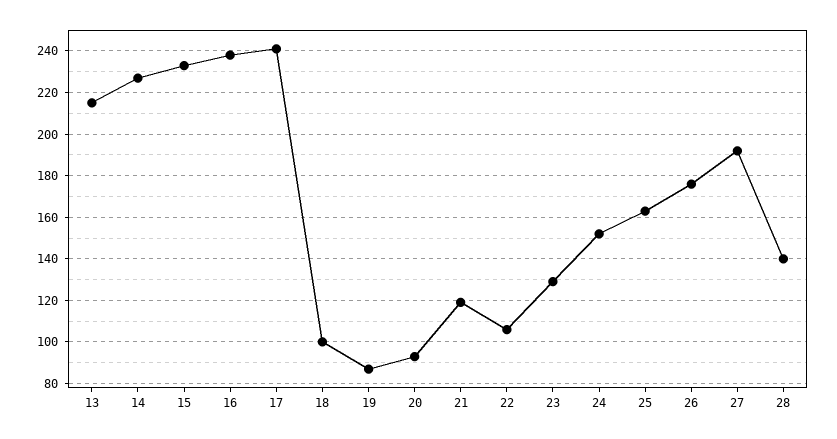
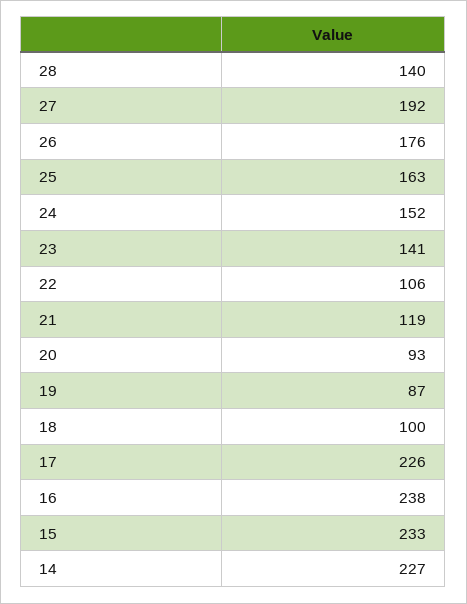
13: 215 -> none
17: 240 -> 226
23: 130 -> 141

